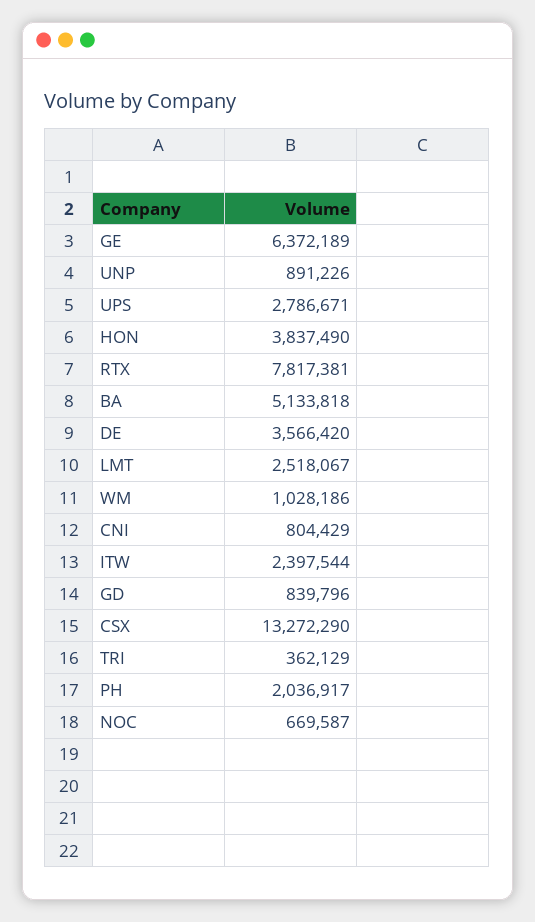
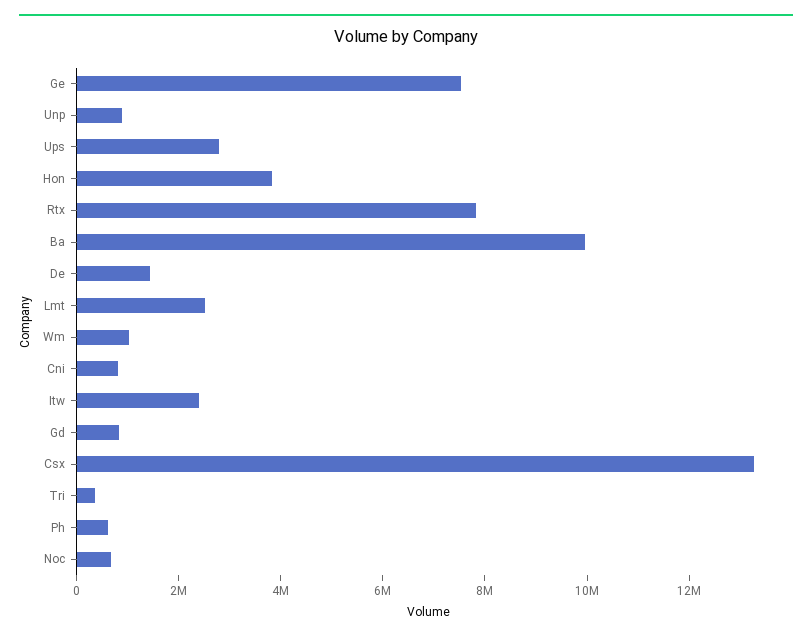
GE: 6372189 -> 7500000
BA: 5133818 -> 10000000
DE: 3566420 -> 1500000
PH: 2036917 -> 500000

